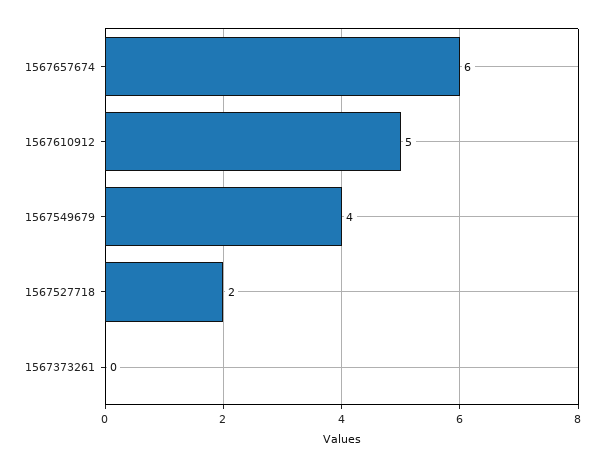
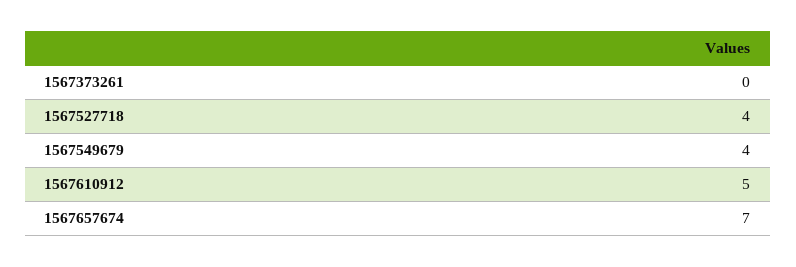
1567657674: 6 -> 7
1567527718: 2 -> 4

